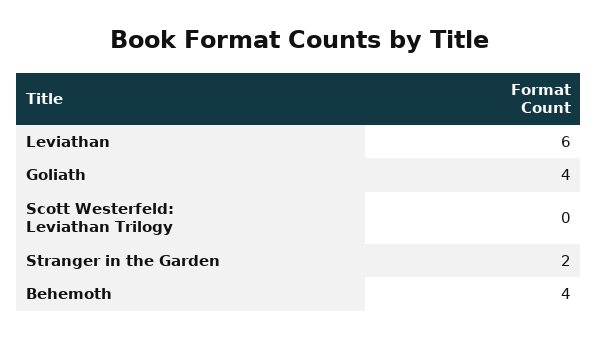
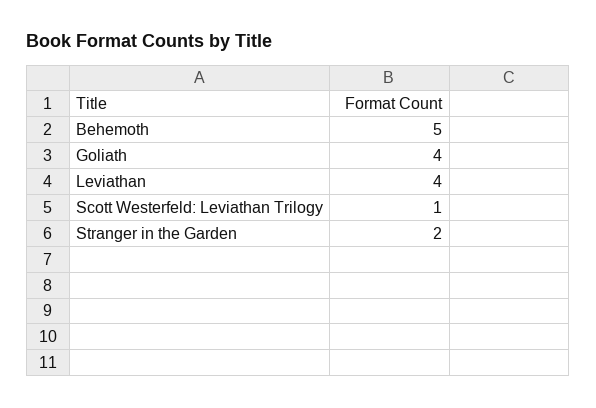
Leviathan: 6 -> 4
Scott Westerfeld: Leviathan Trilogy: 0 -> 1
Behemoth: 4 -> 5

